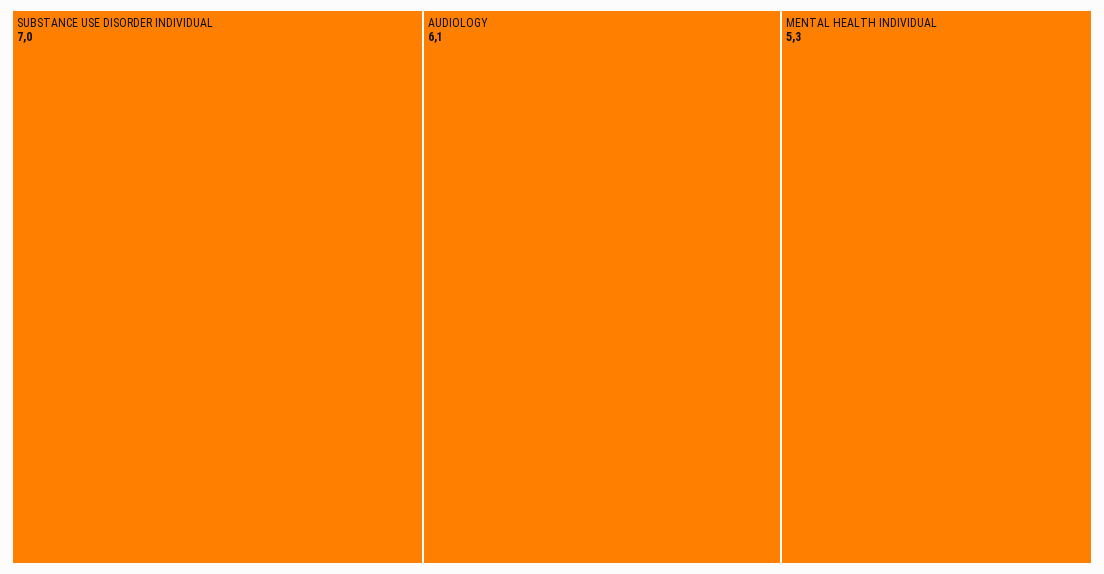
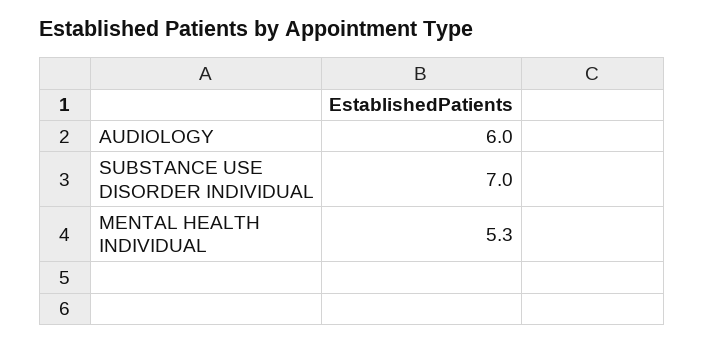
AUDIOLOGY: 6.1 -> 6

